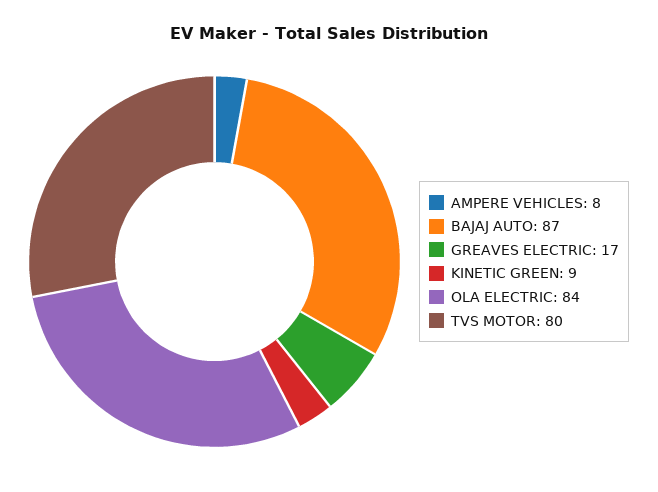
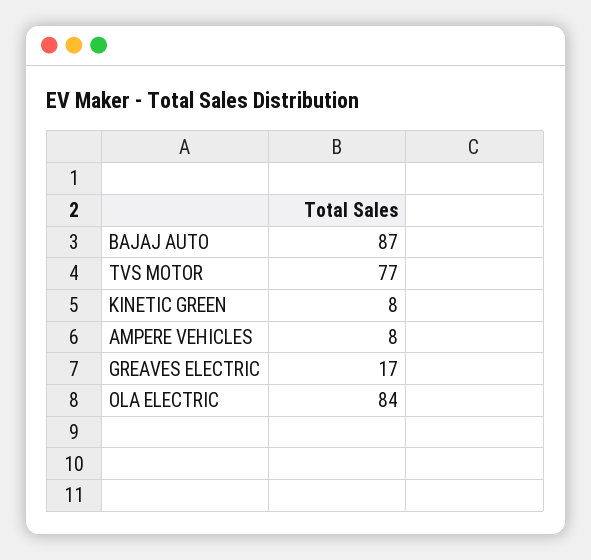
KINETIC GREEN: 9 -> 8
TVS MOTOR: 80 -> 77

